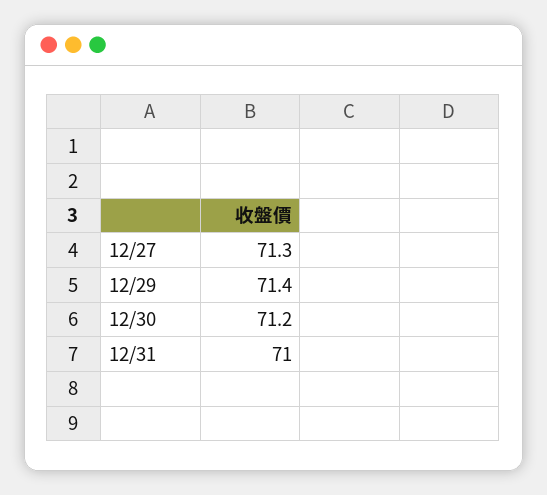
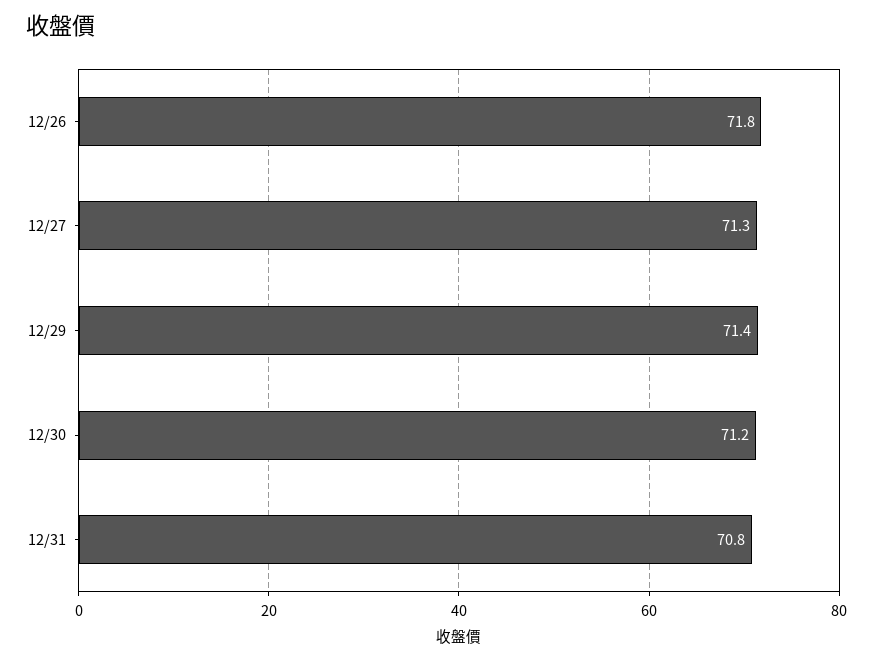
12/31: 71 -> 70.8
12/26: none -> 71.8

